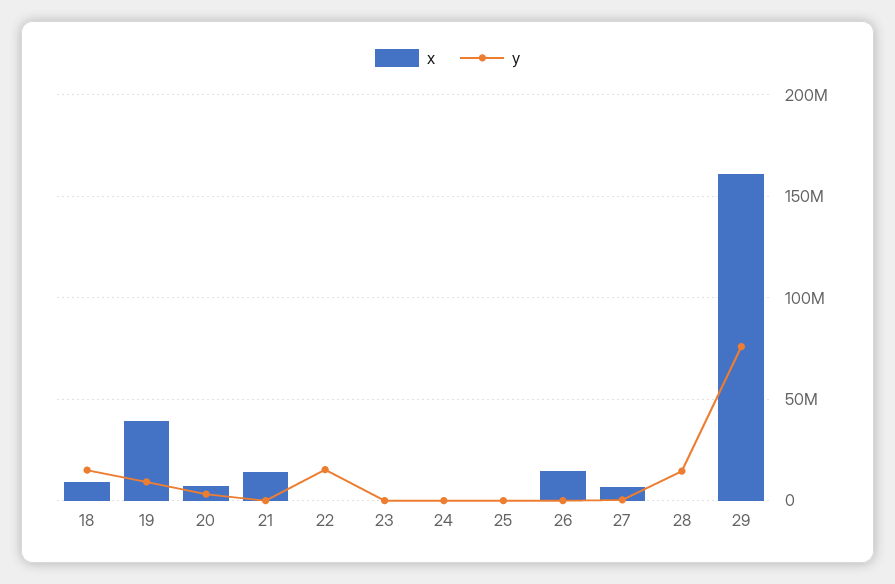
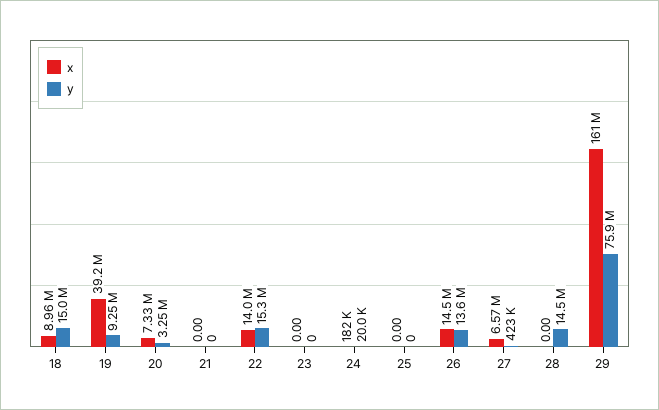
x, 21: 15000000 -> 0
x, 22: 0 -> 14000000
y, 26: 0 -> 13600000

